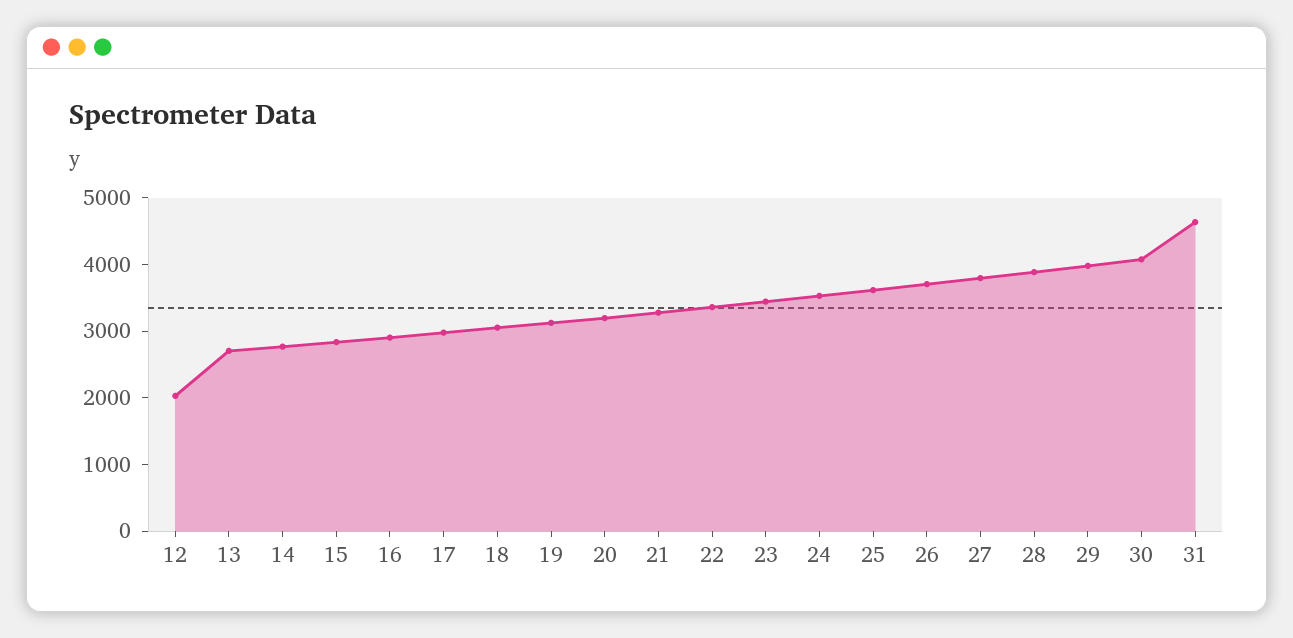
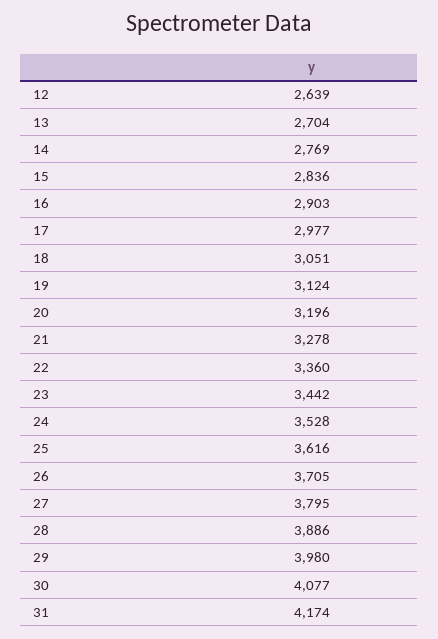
12: 2000 -> 2639
31: 4600 -> 4174

